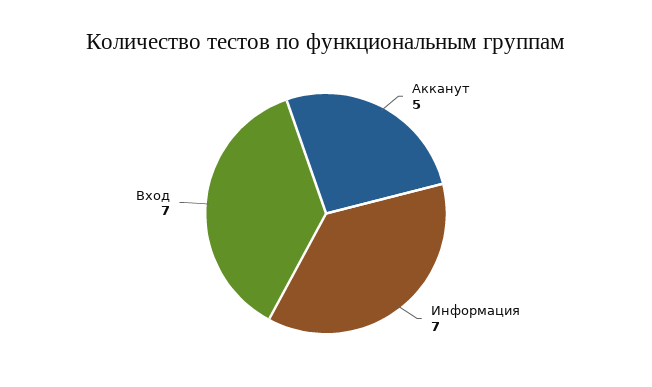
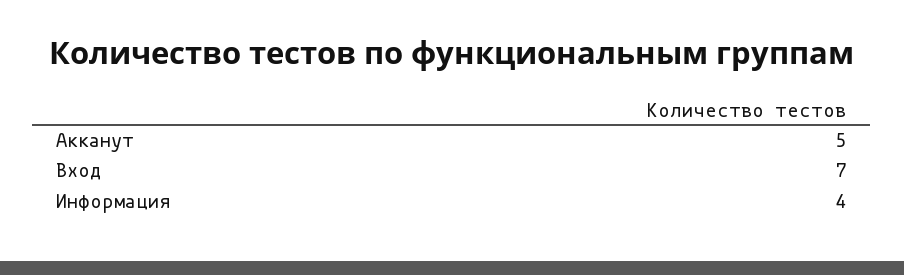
Информация: 7 -> 4

